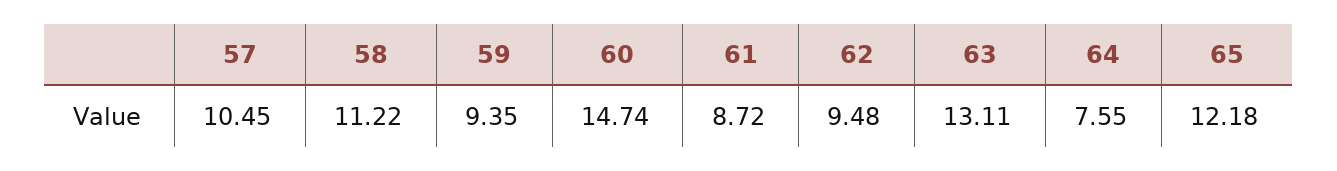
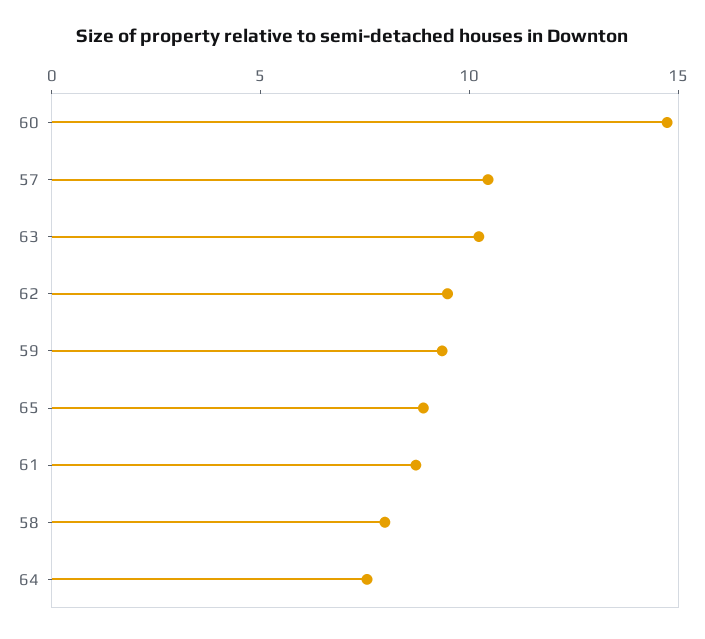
58: 11.22 -> 8
63: 13.11 -> 10
65: 12.18 -> 9

